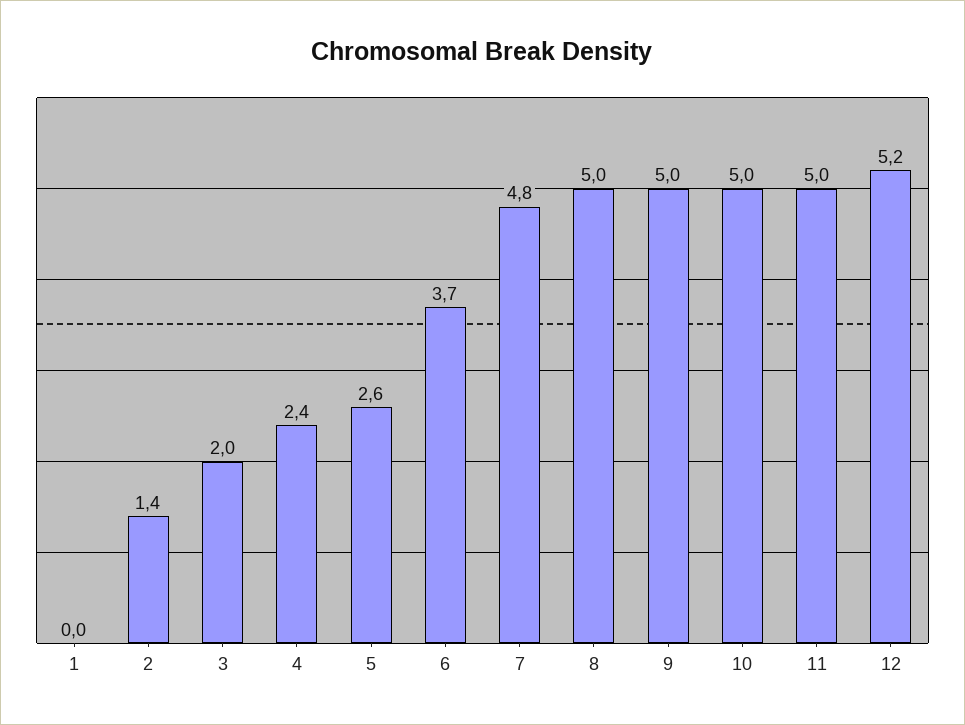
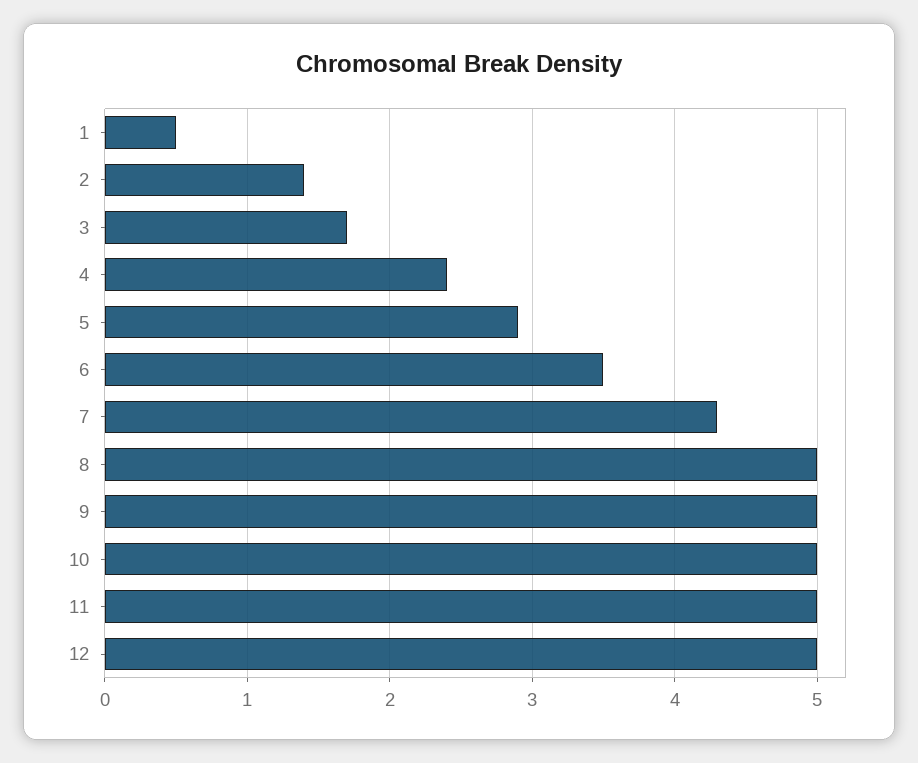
1: 0 -> 0.5
3: 2 -> 1.7
5: 2.6 -> 2.9
6: 3.7 -> 3.5
7: 4.8 -> 4.3
12: 5.2 -> 5

